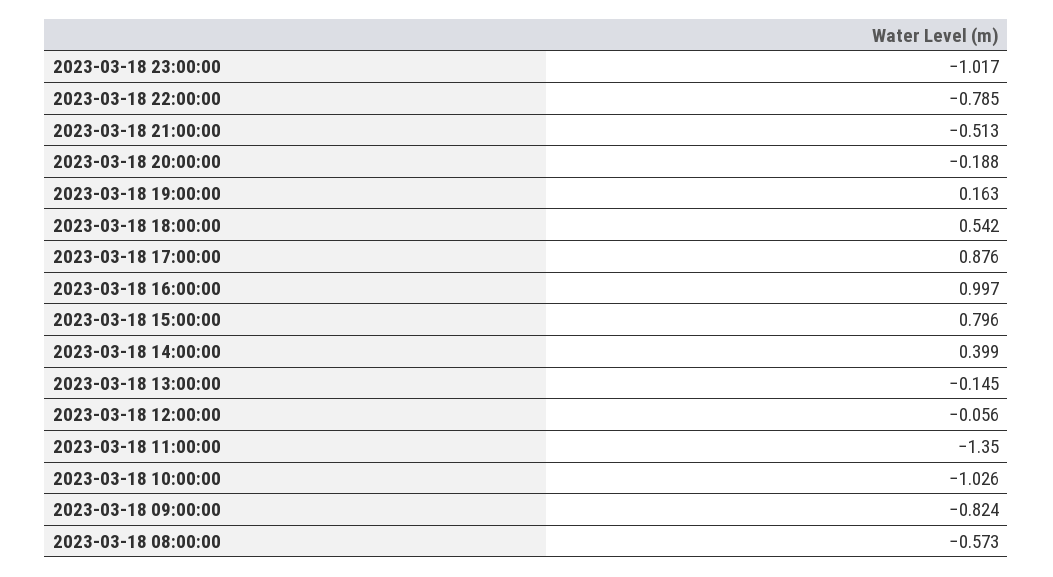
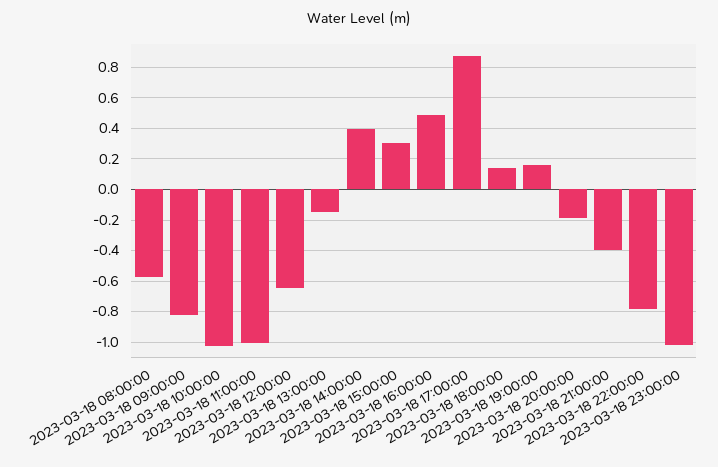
2023-03-18 21:00:00: -0.513 -> -0.4
2023-03-18 18:00:00: 0.542 -> 0.15
2023-03-18 16:00:00: 0.997 -> 0.5
2023-03-18 15:00:00: 0.796 -> 0.3
2023-03-18 12:00:00: -0.056 -> -0.65
2023-03-18 11:00:00: -1.35 -> -1

